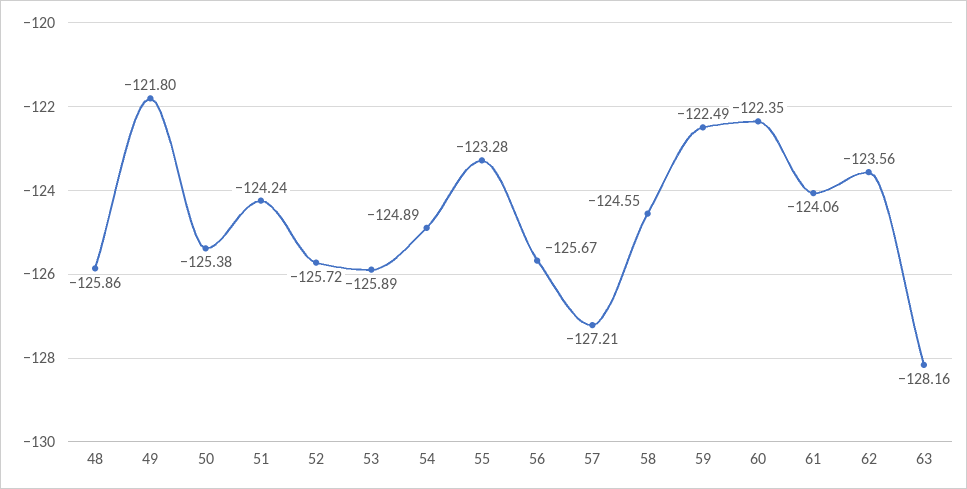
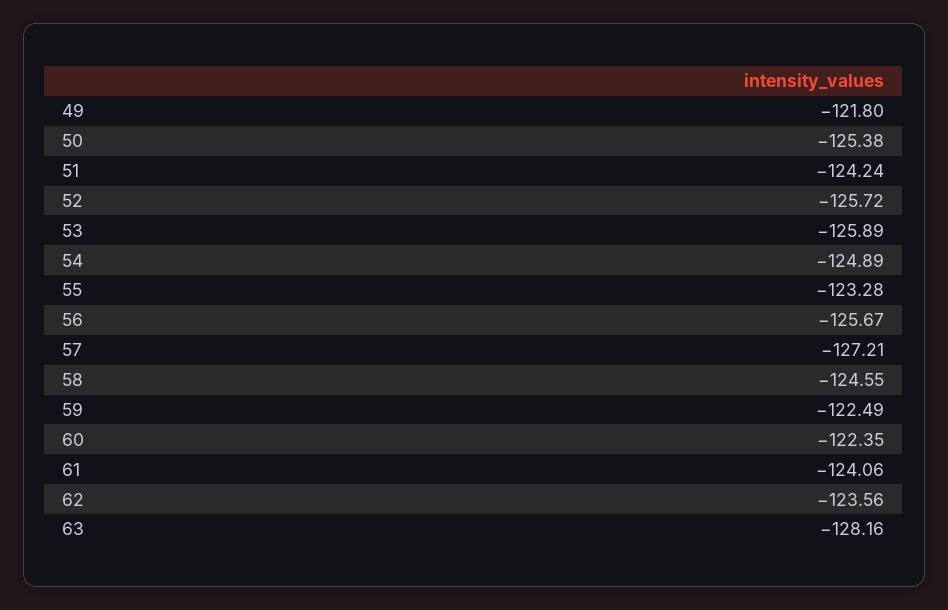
48: -125.86 -> none

